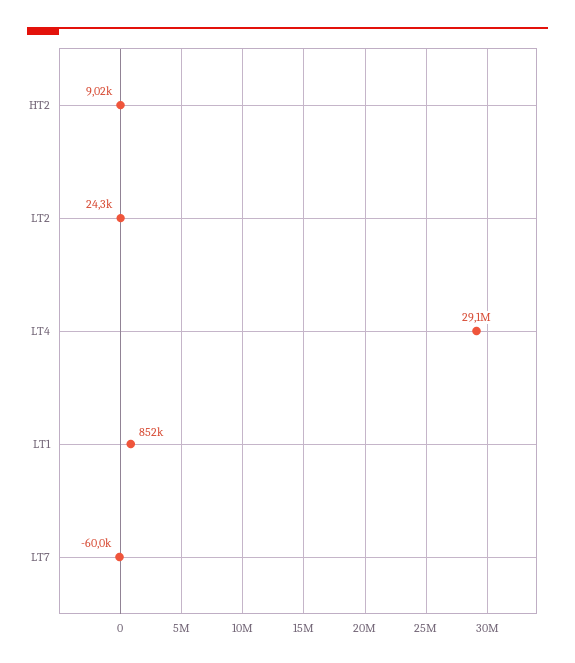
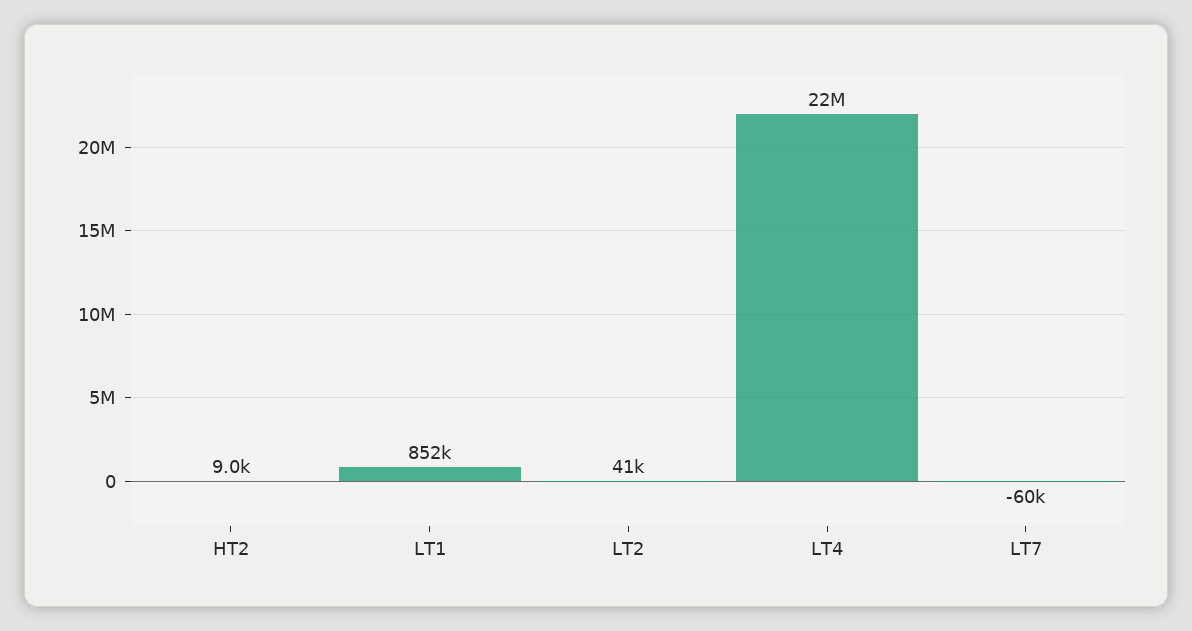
LT2: 24300 -> 41000
LT4: 29100000 -> 22000000

